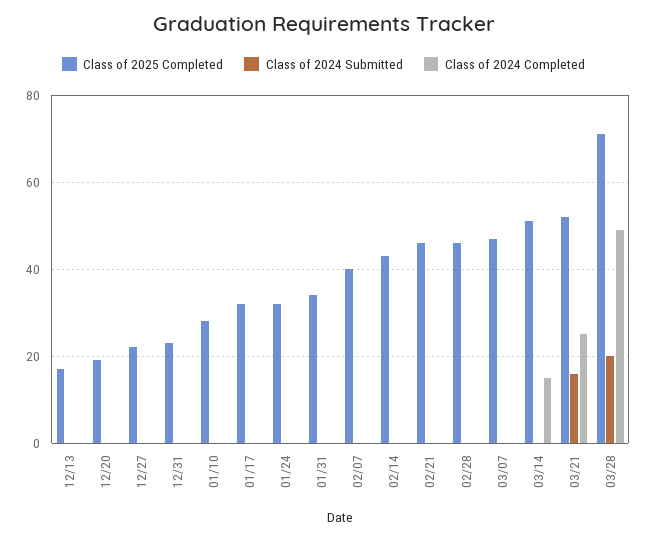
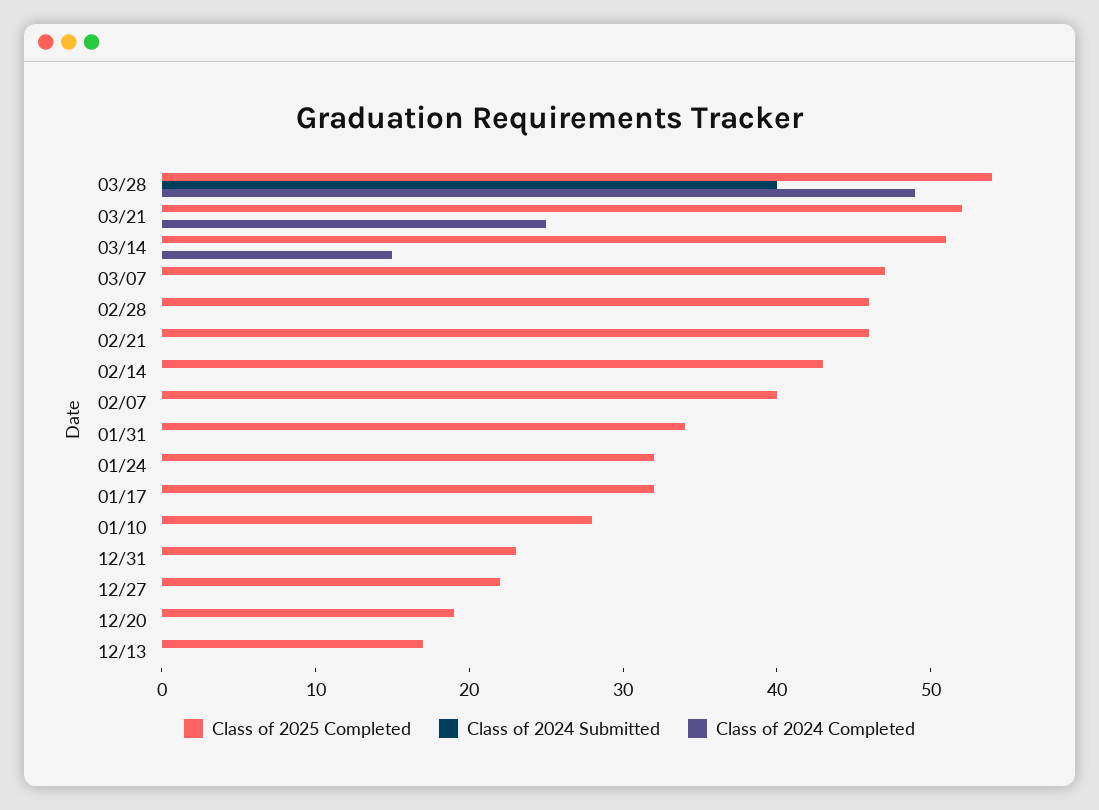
Class of 2024 Submitted, 03/21: 15 -> 0
Class of 2025 Completed, 03/28: 70 -> 54
Class of 2024 Submitted, 03/28: 20 -> 40

